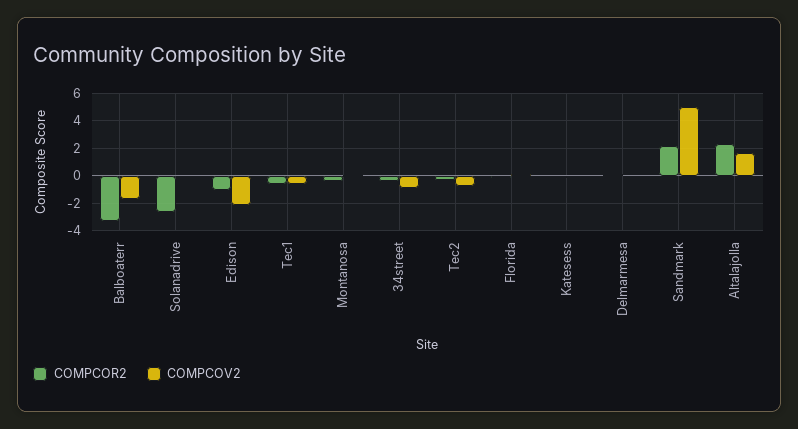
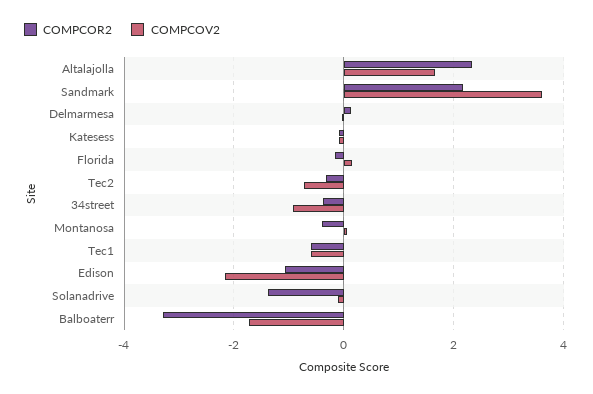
COMPCOR2, Solanadrive: -2.5 -> -1.4
COMPCOV2, Sandmark: 5 -> 3.6

